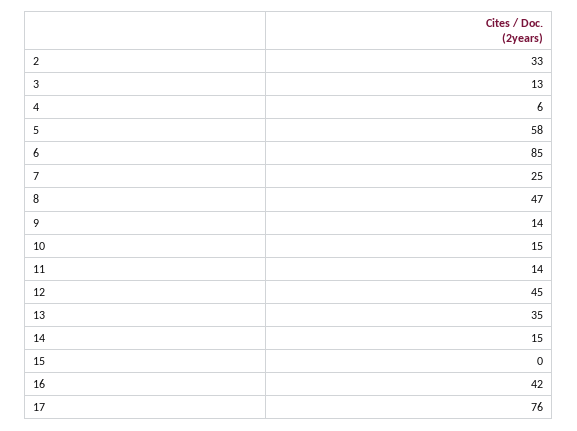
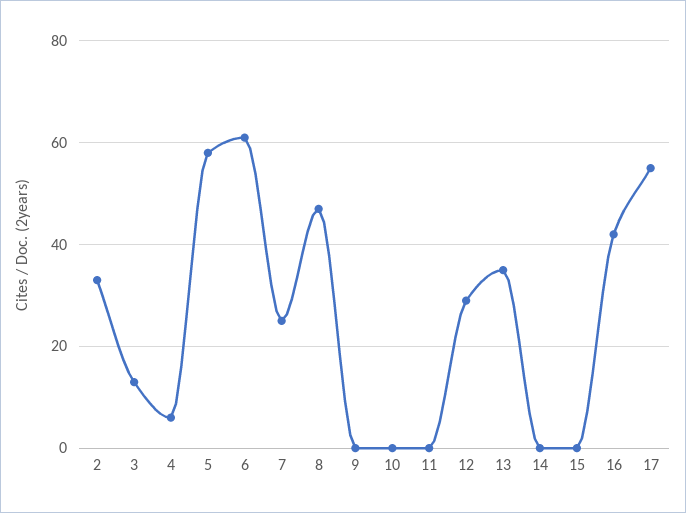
6: 85 -> 60
9: 14 -> 0
10: 15 -> 0
11: 14 -> 0
12: 45 -> 30
14: 15 -> 0
17: 76 -> 55

